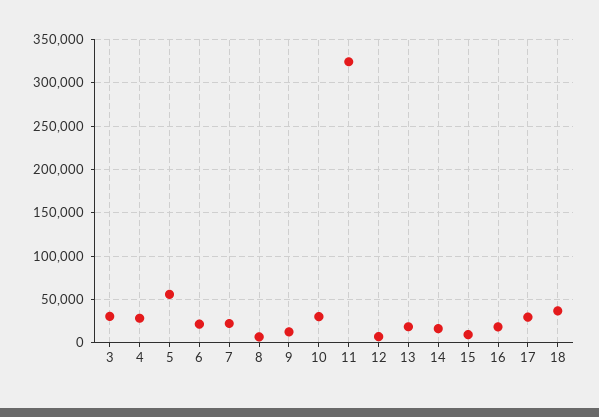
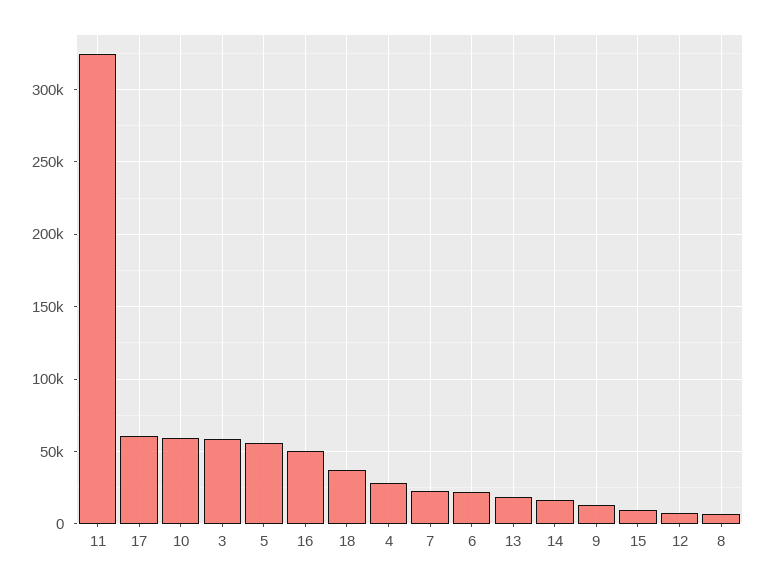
3: 30000 -> 60000
10: 30000 -> 60000
16: 20000 -> 50000
17: 30000 -> 60000

